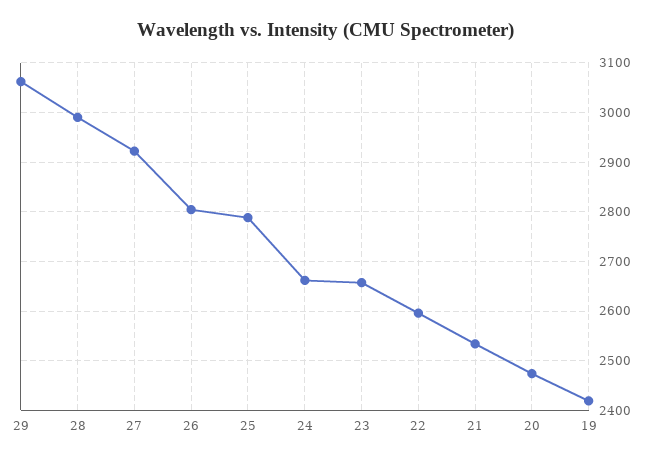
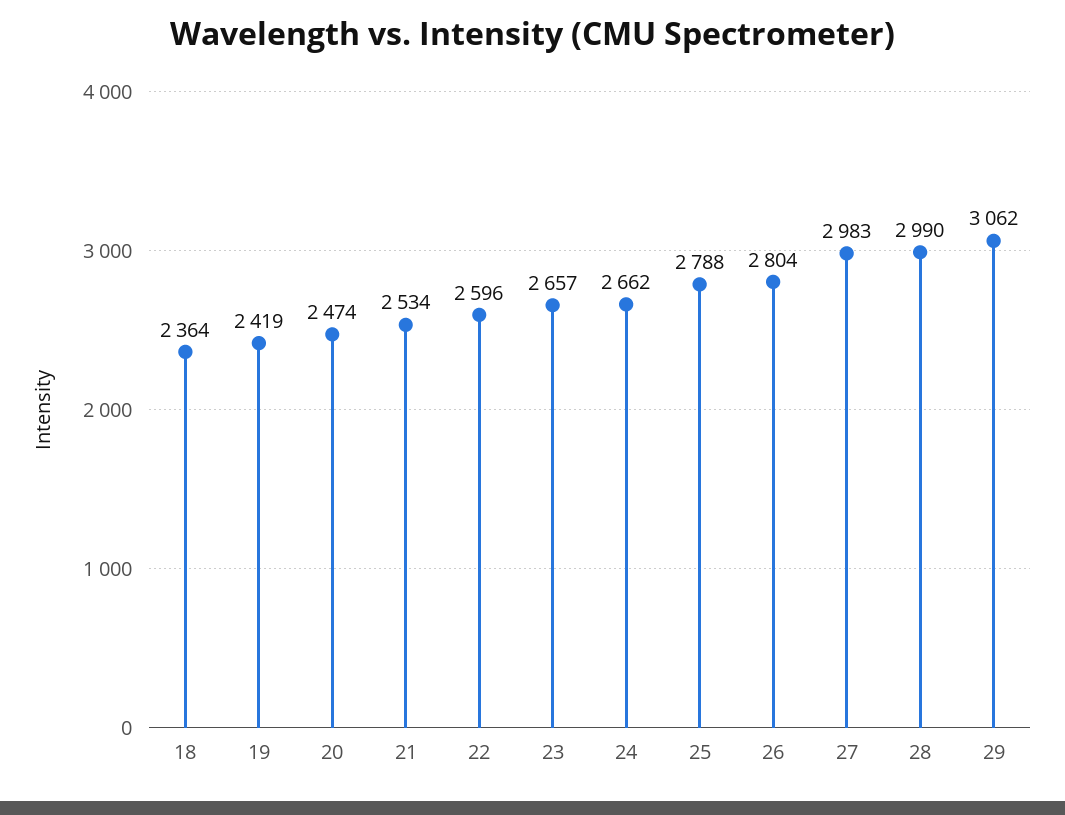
27: 2920 -> 2983
18: none -> 2364

